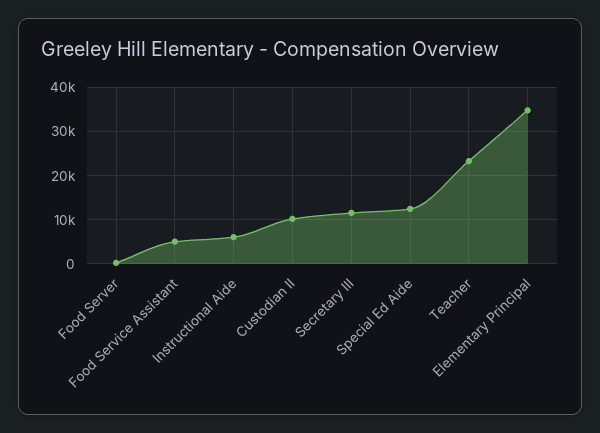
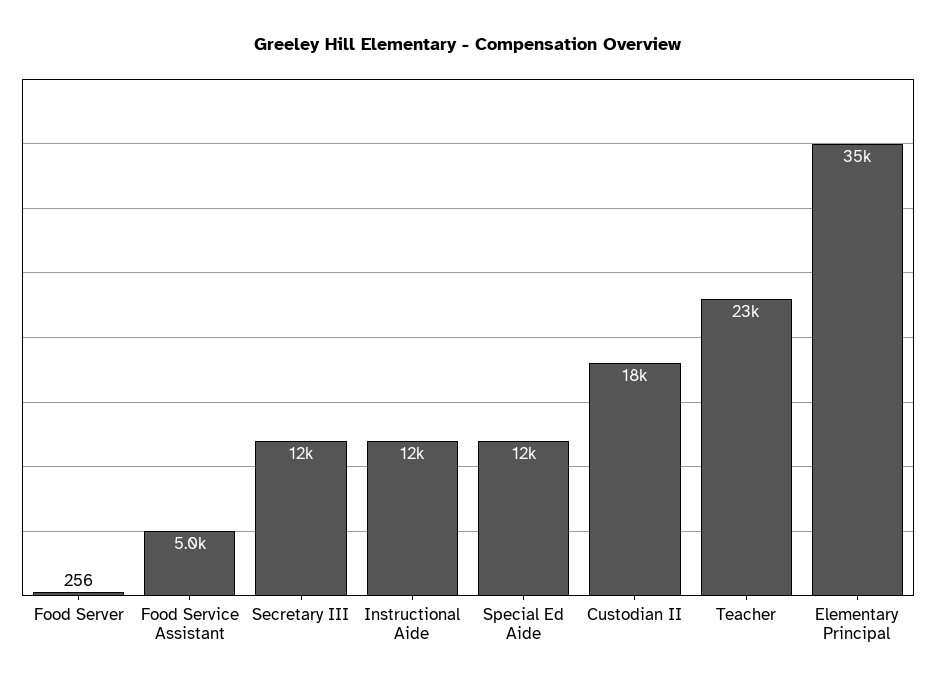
Instructional Aide: 6000 -> 12000
Custodian II: 10000 -> 18000

